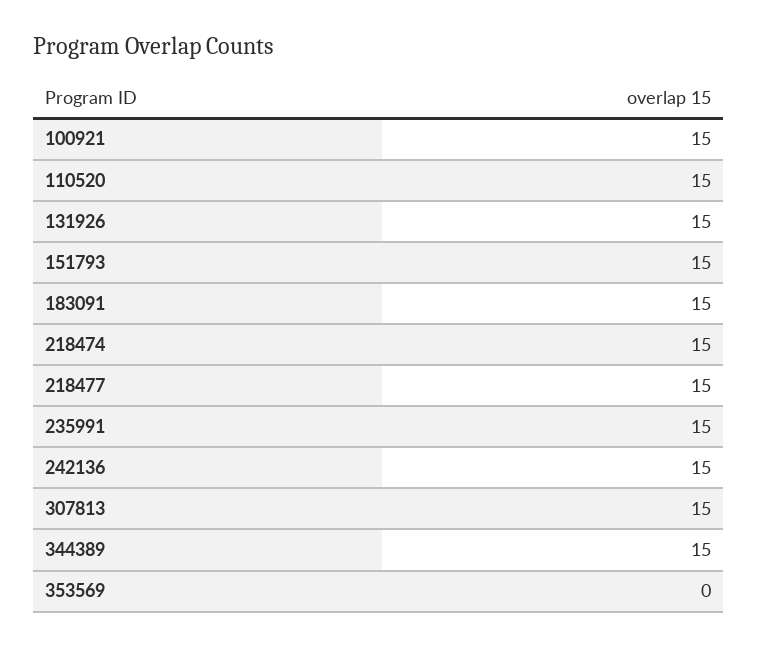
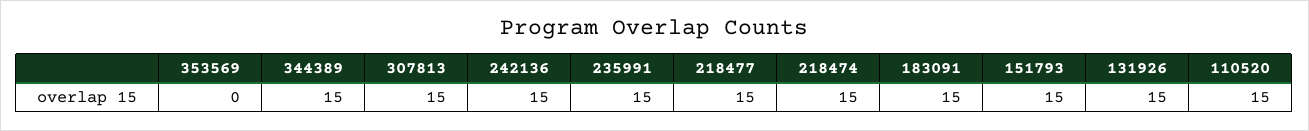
100921: 15 -> none

